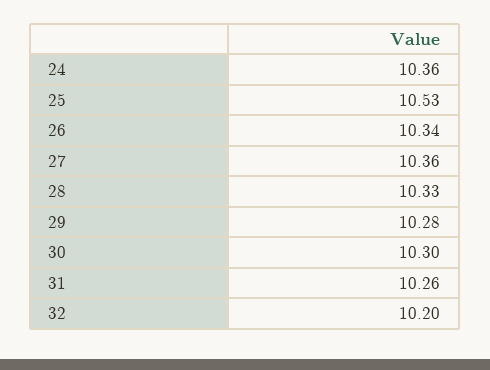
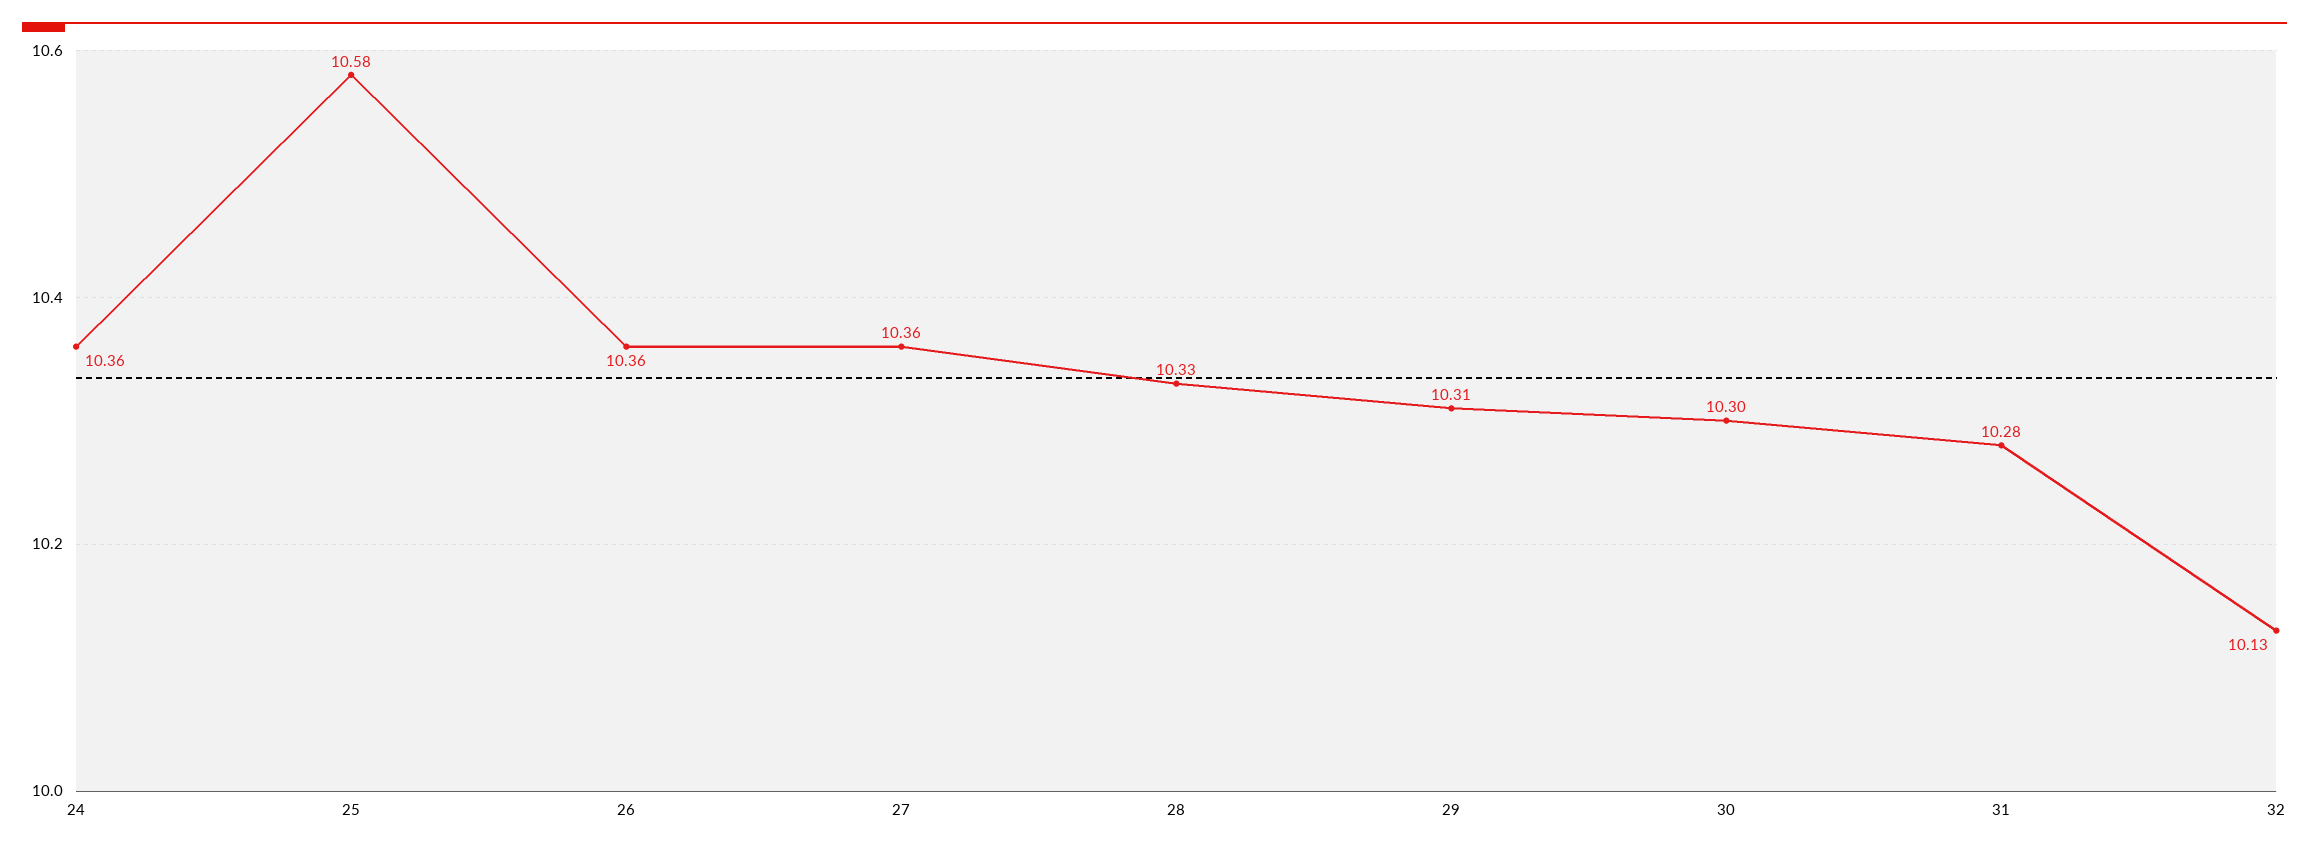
25: 10.53 -> 10.58
26: 10.34 -> 10.36
29: 10.28 -> 10.31
31: 10.26 -> 10.28
32: 10.2 -> 10.13

